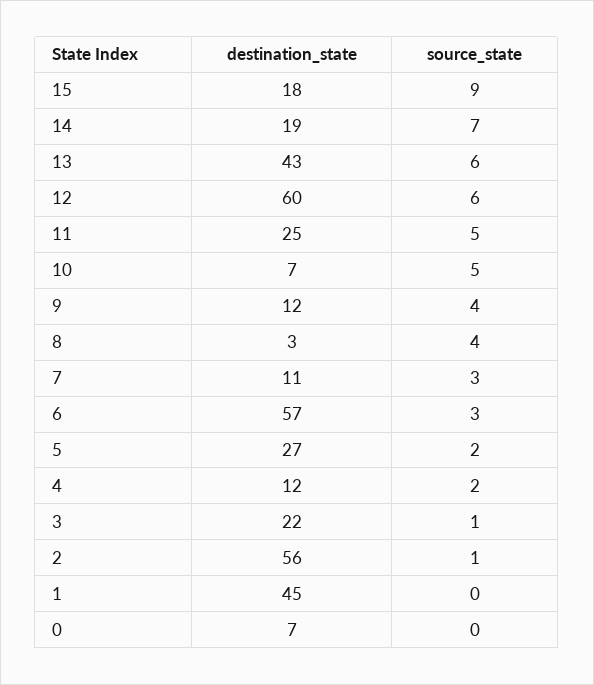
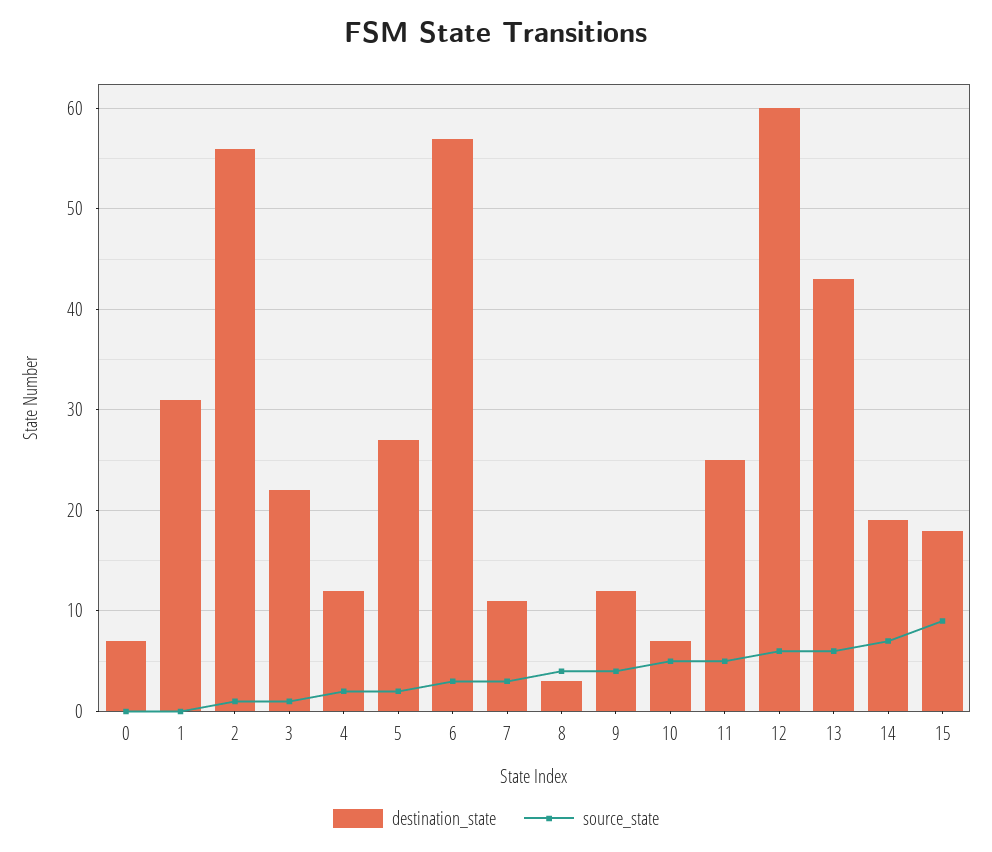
destination_state, 1: 45 -> 31

